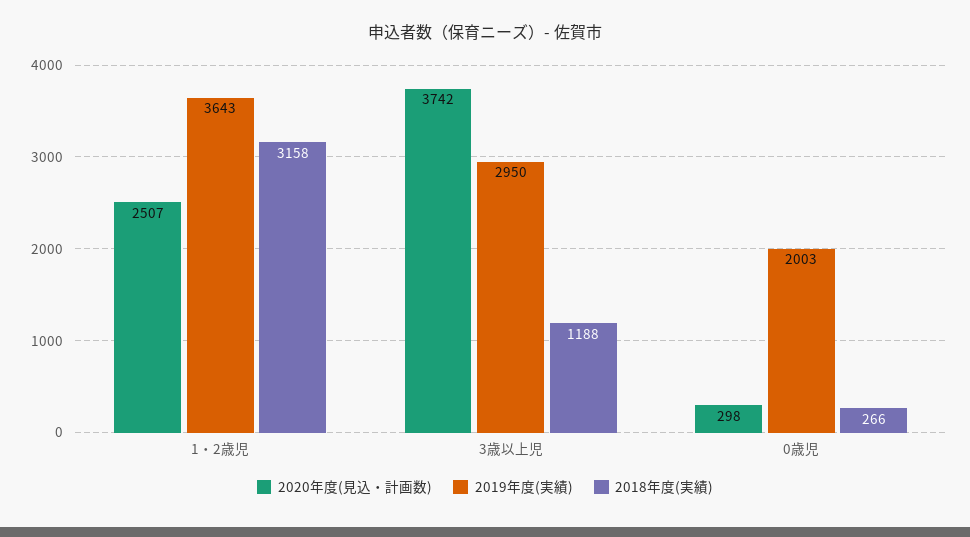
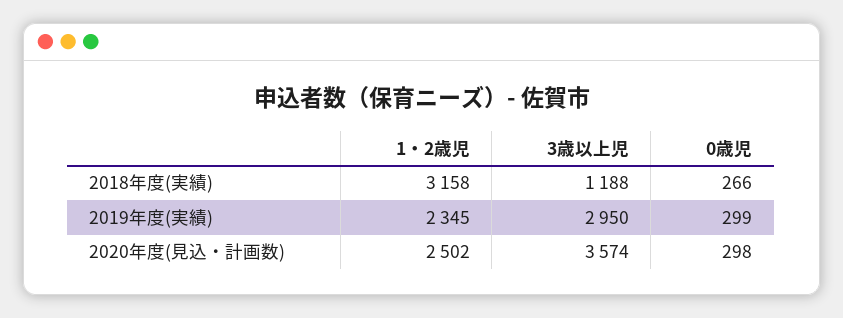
2020年度(見込・計画数), 1・2歳児: 2507 -> 2502
2019年度(実績), 1・2歳児: 3643 -> 2345
2020年度(見込・計画数), 3歳以上児: 3742 -> 3574
2019年度(実績), 0歳児: 2003 -> 299

